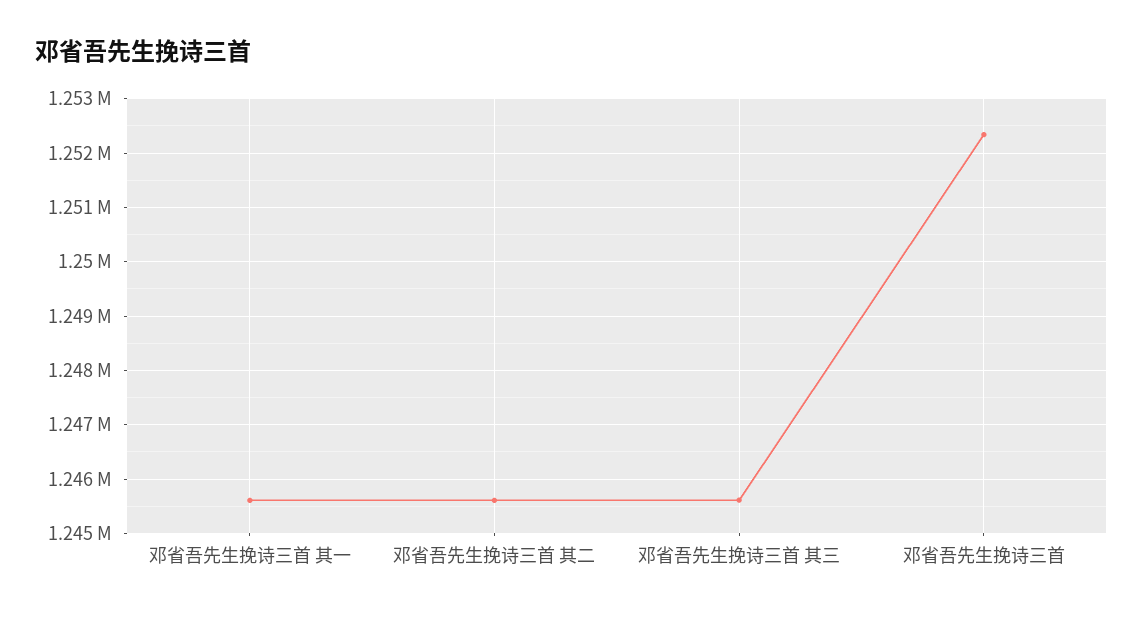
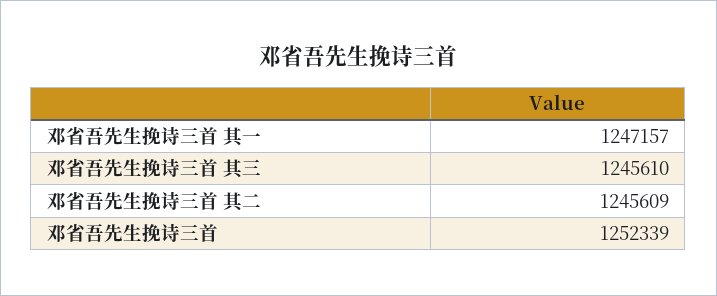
邓省吾先生挽诗三首 其一: 1245600 -> 1247157

